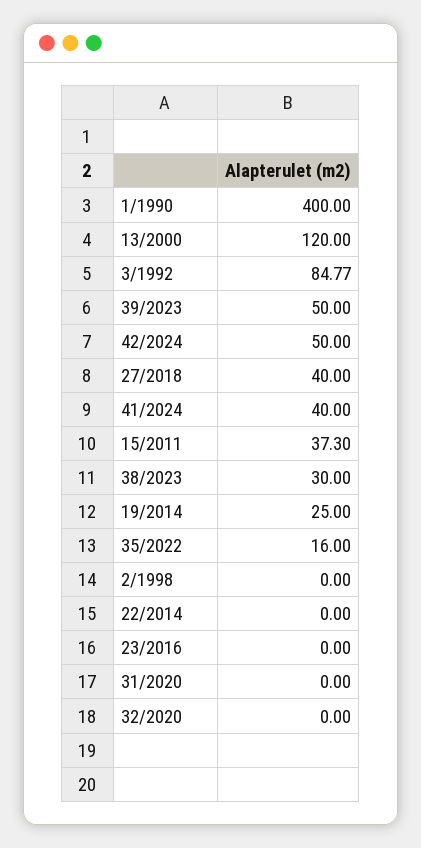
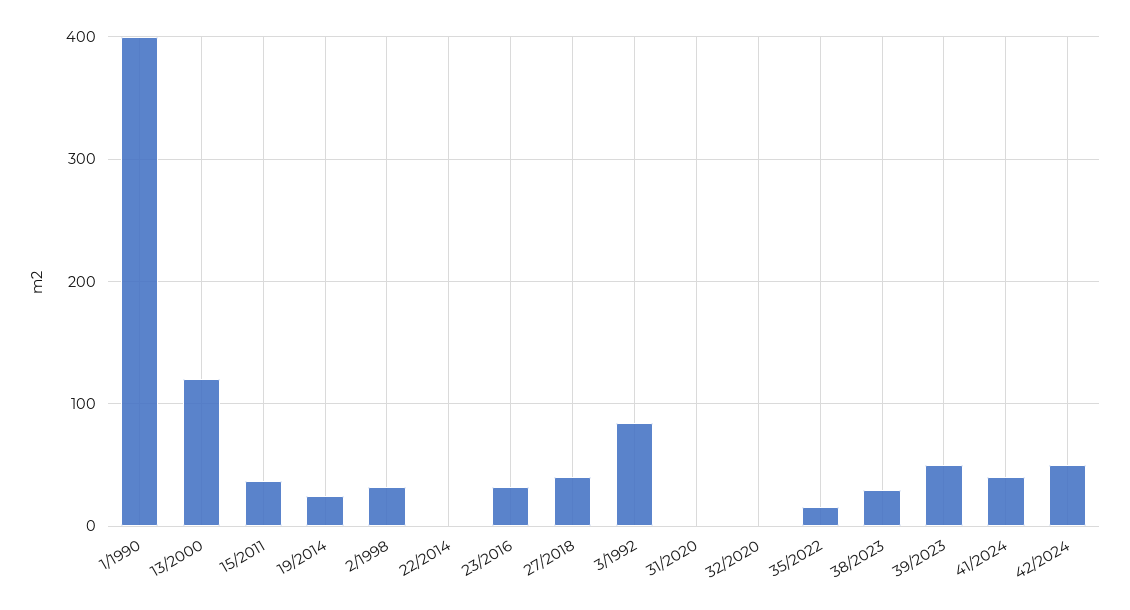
2/1998: 0 -> 30
23/2016: 0 -> 30

